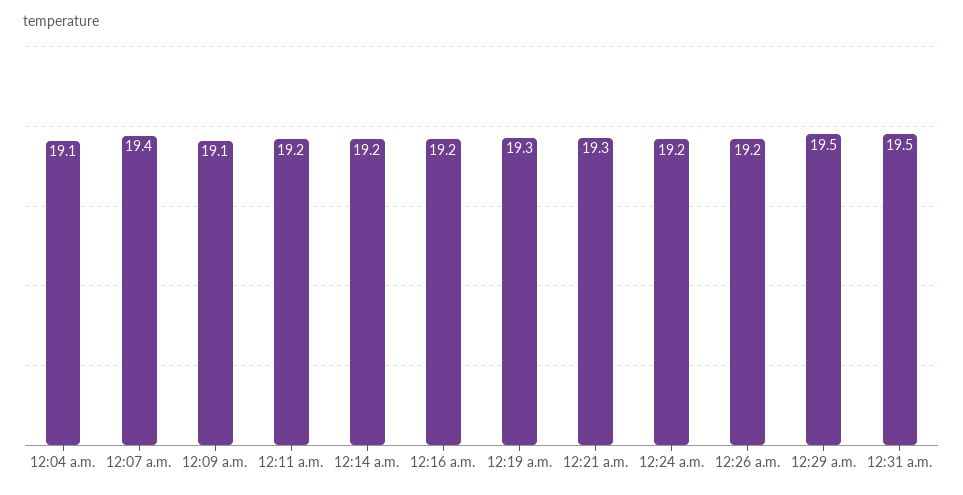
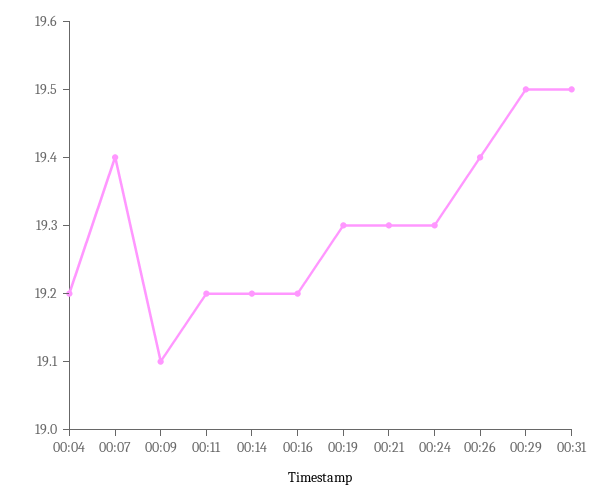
12:04 a.m.: 19.1 -> 19.2
12:24 a.m.: 19.2 -> 19.3
12:26 a.m.: 19.2 -> 19.4

